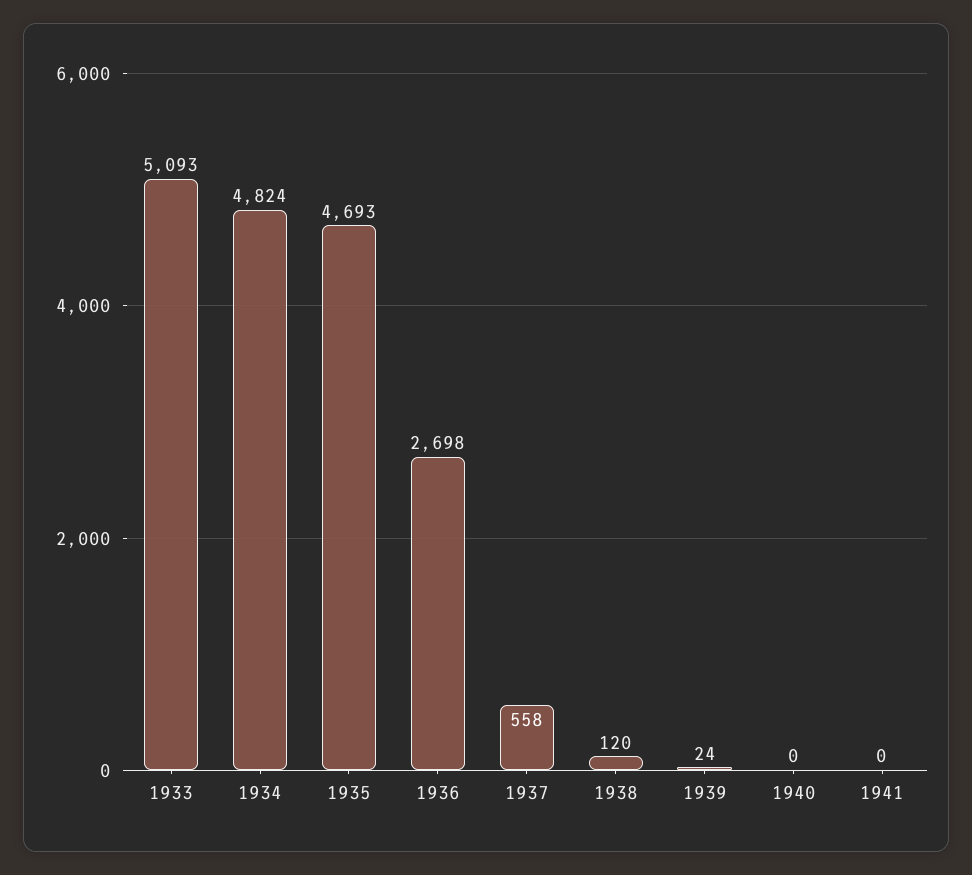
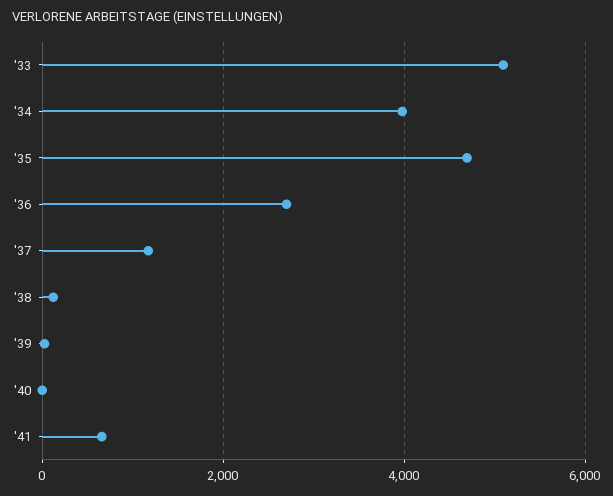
1934: 4824 -> 4000
1937: 558 -> 1200
1941: 0 -> 600

